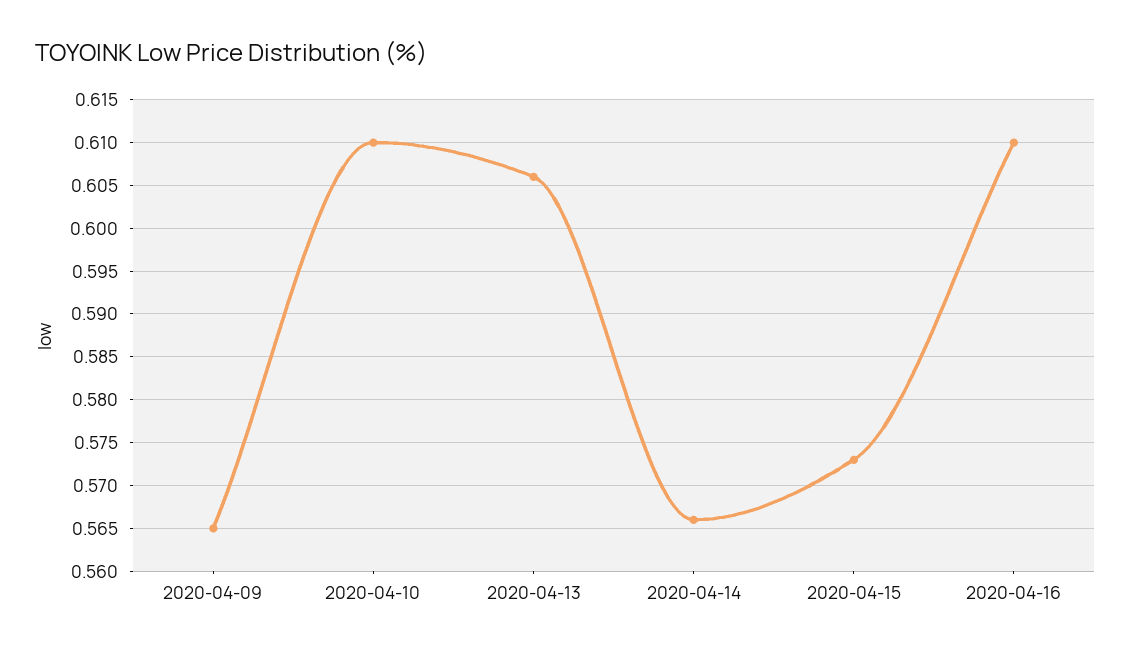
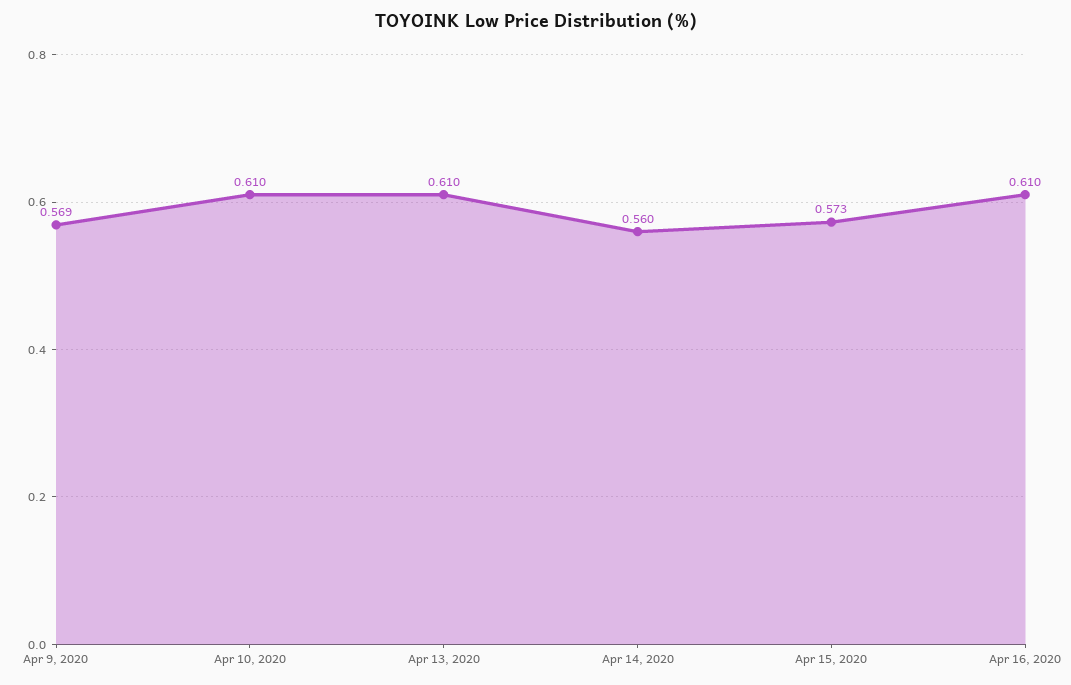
2020-04-09: 0.565 -> 0.569
2020-04-13: 0.606 -> 0.61
2020-04-14: 0.566 -> 0.56

